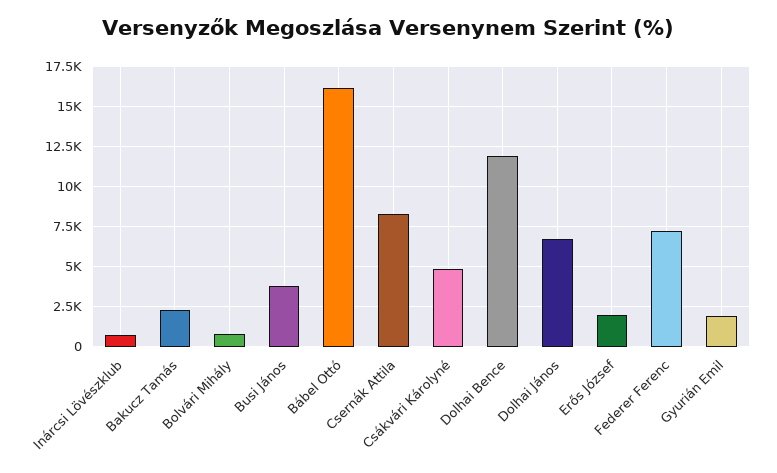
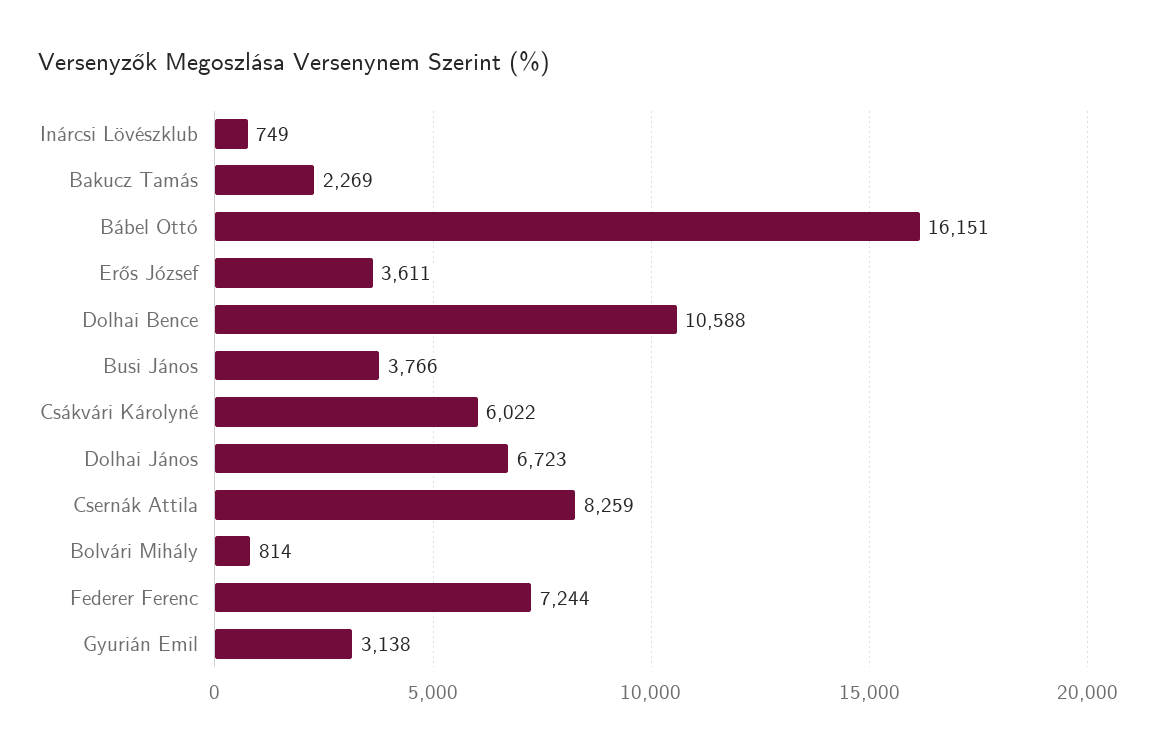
Csákvári Károlyné: 5000 -> 6022
Dolhai Bence: 12000 -> 10588
Erős József: 2000 -> 3611
Gyurián Emil: 2000 -> 3138

